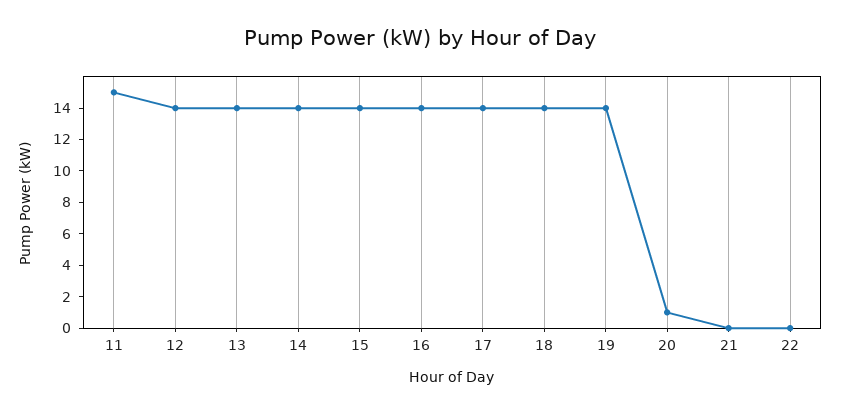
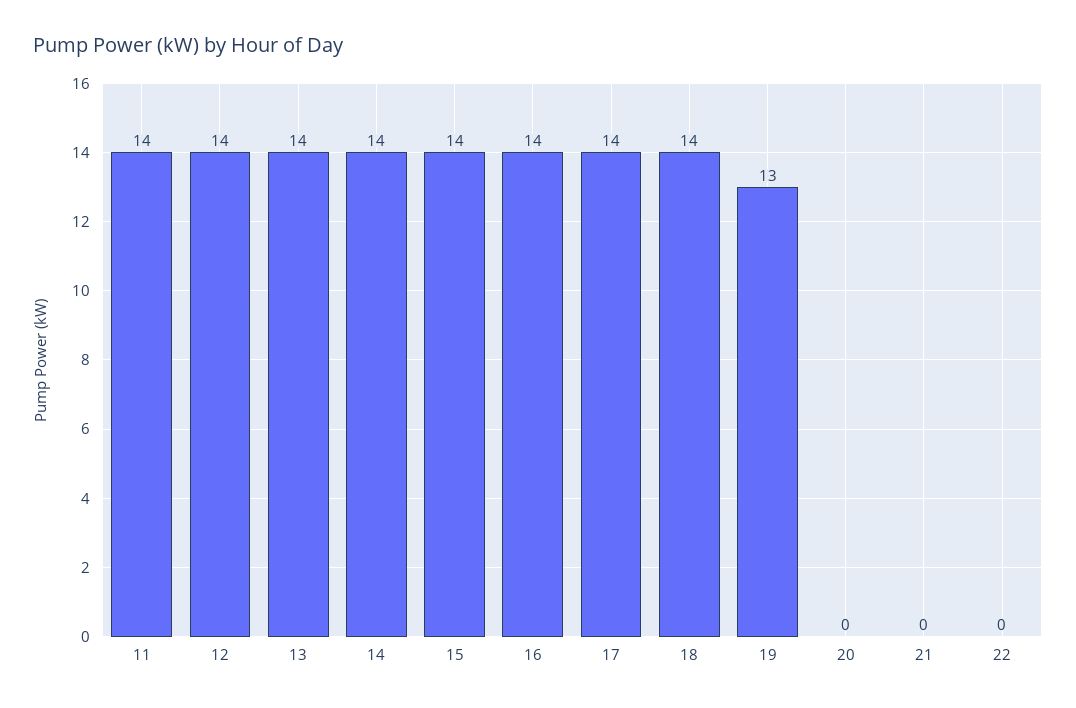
11: 15 -> 14
19: 14 -> 13
20: 1 -> 0

